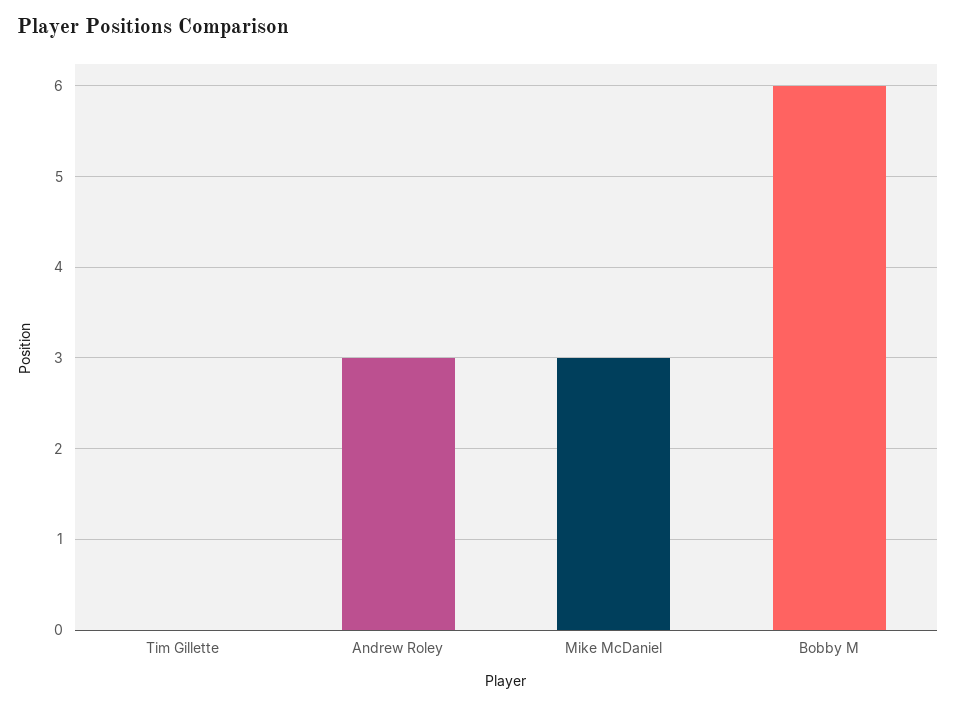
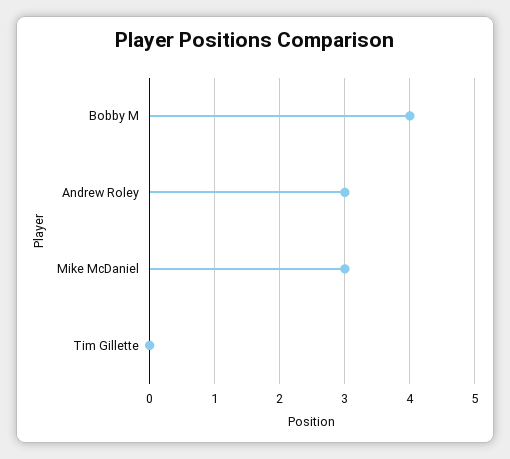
Bobby M: 6 -> 4

